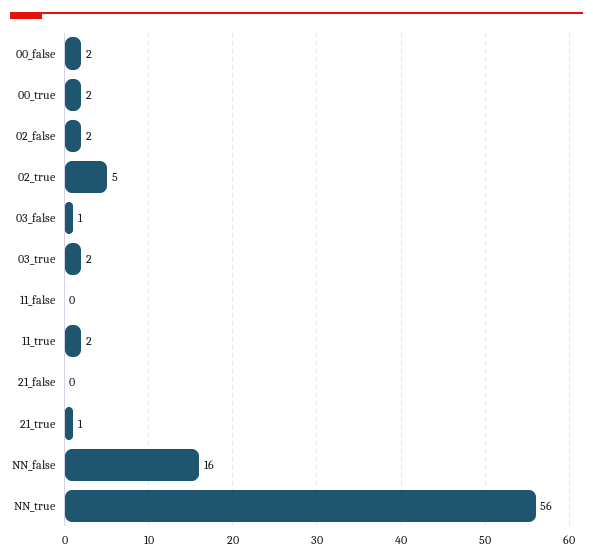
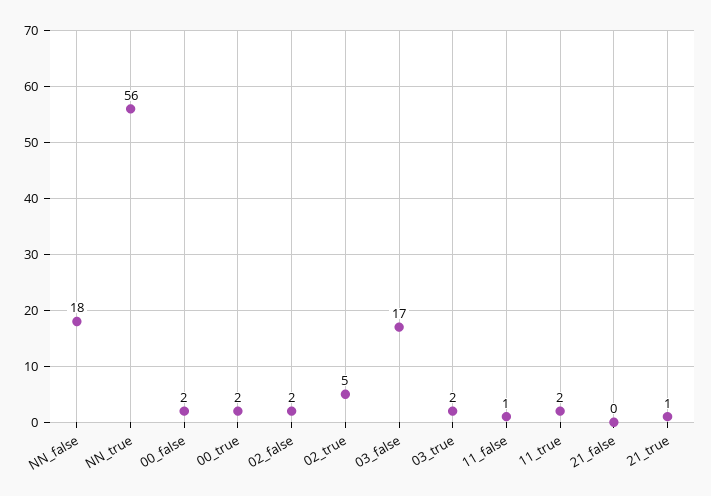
03_false: 1 -> 17
11_false: 0 -> 1
NN_false: 16 -> 18

